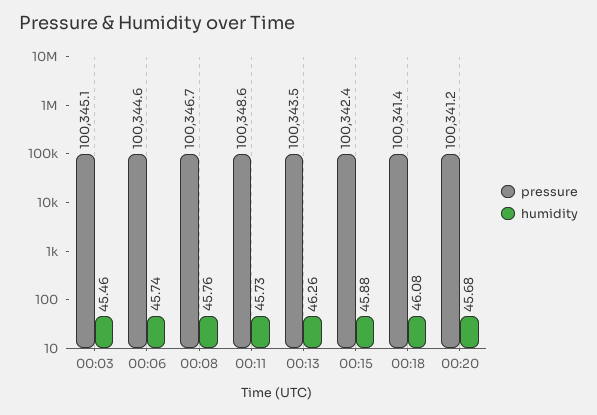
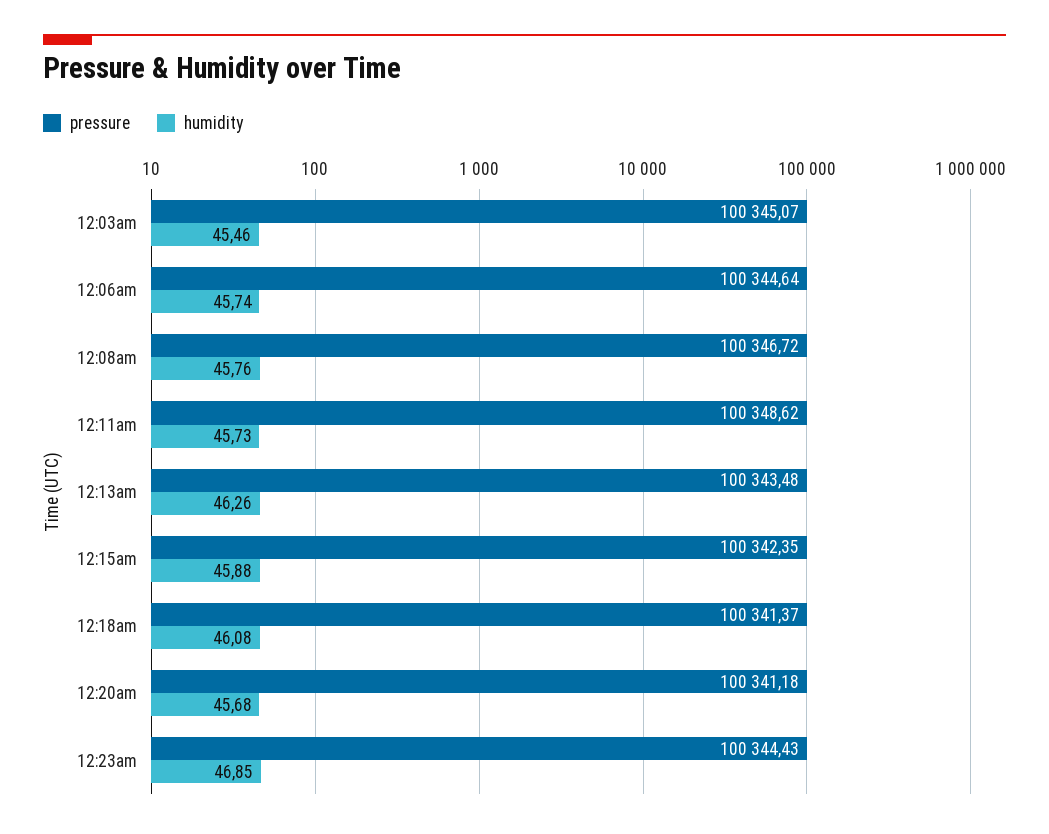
pressure, 12:23am: none -> 100344.43
humidity, 12:23am: none -> 46.85

